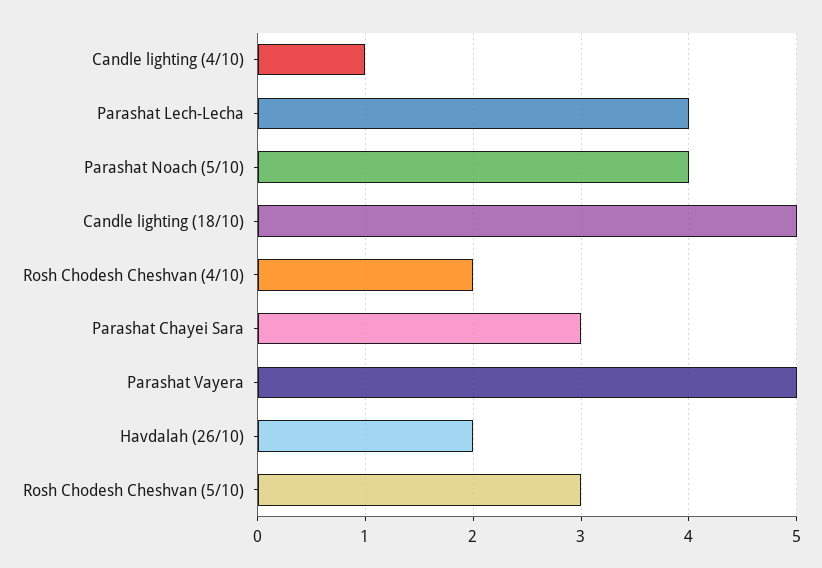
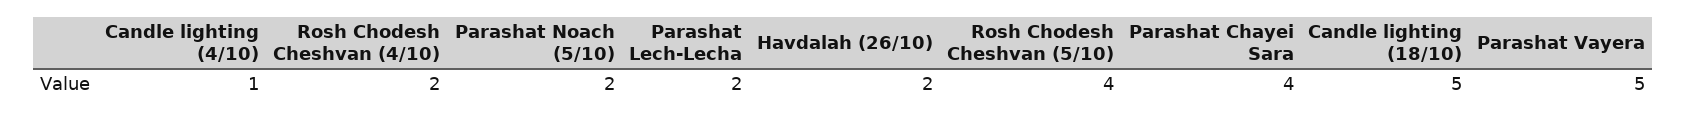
Parashat Lech-Lecha: 4 -> 2
Parashat Noach (5/10): 4 -> 2
Parashat Chayei Sara: 3 -> 4
Rosh Chodesh Cheshvan (5/10): 3 -> 4

